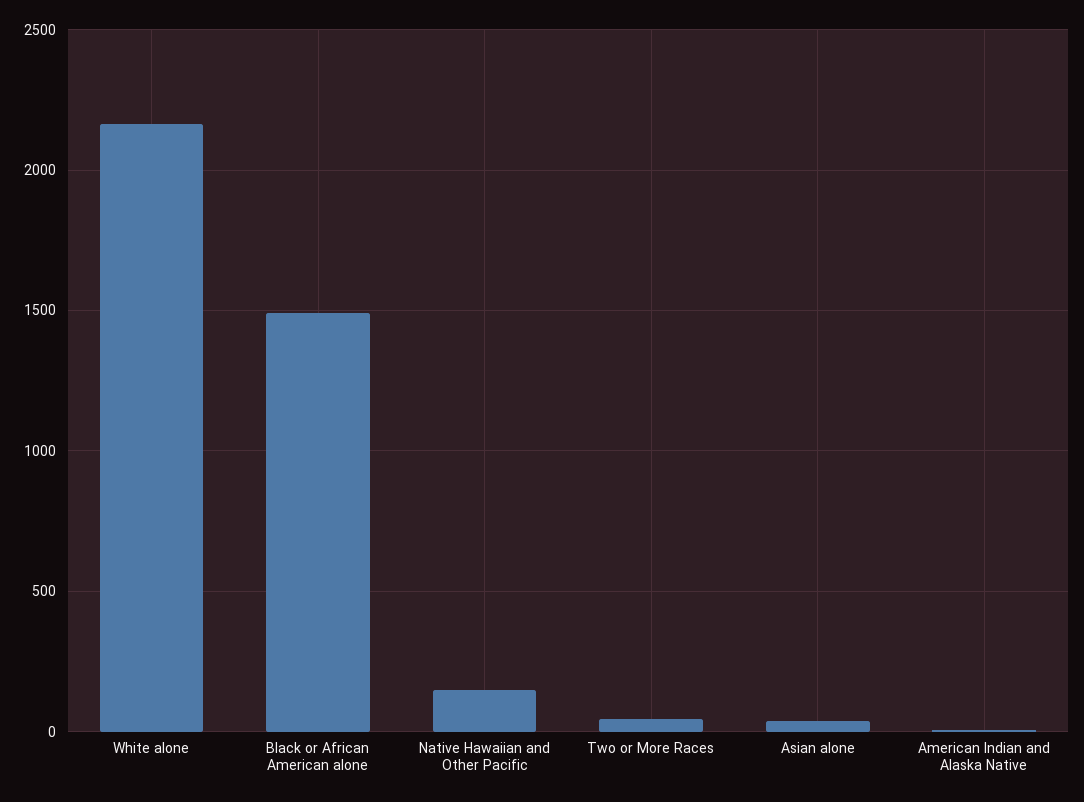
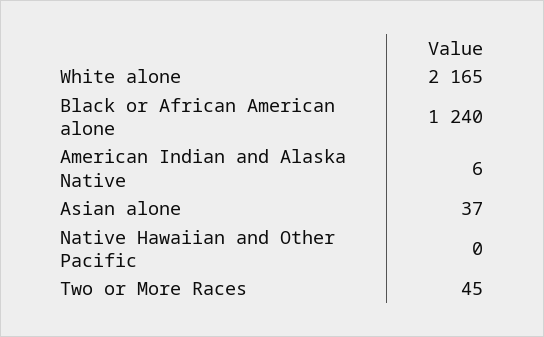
Black or African American alone: 1500 -> 1240
Native Hawaiian and Other Pacific: 150 -> 0

